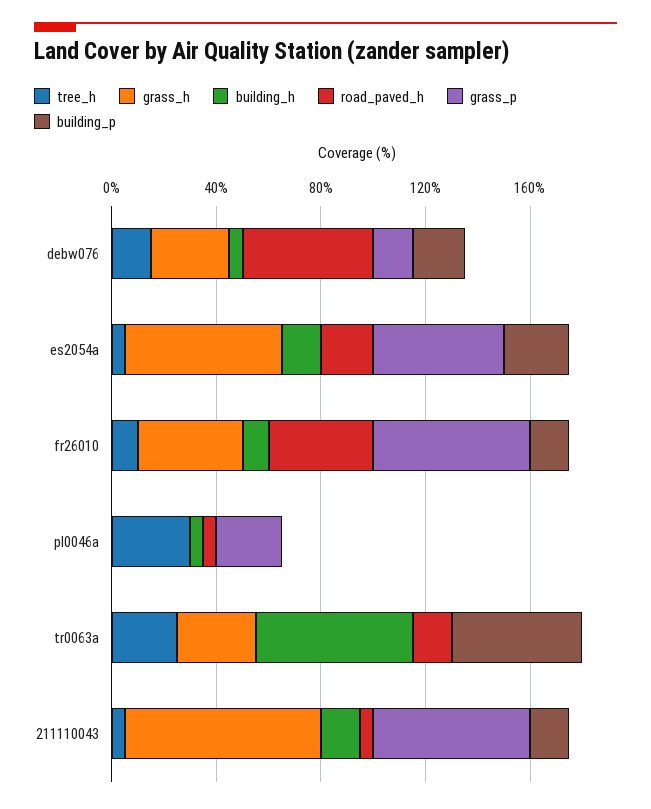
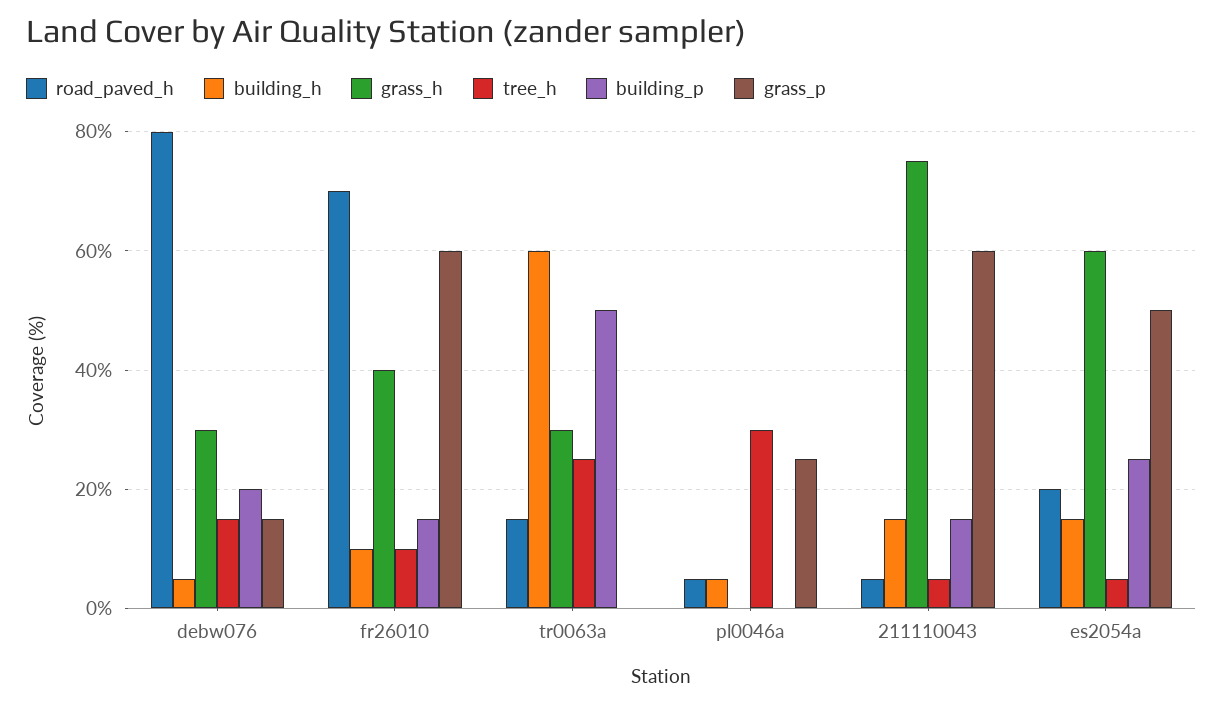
road_paved_h, debw076: 50 -> 80
road_paved_h, fr26010: 40 -> 70

